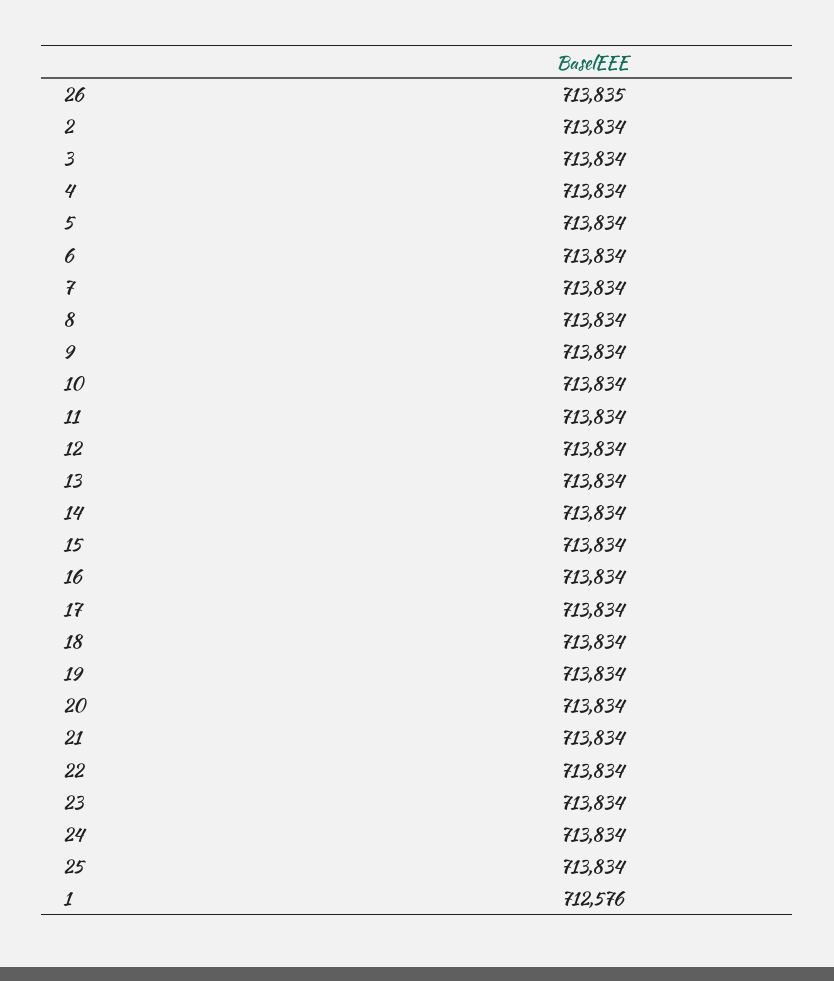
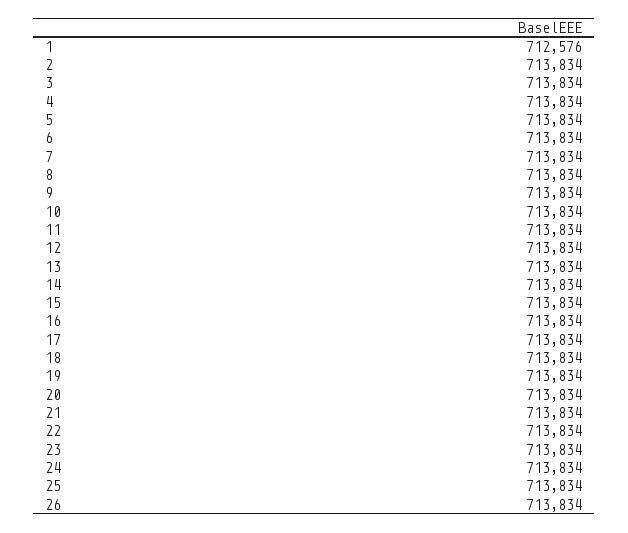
26: 713835 -> 713834

